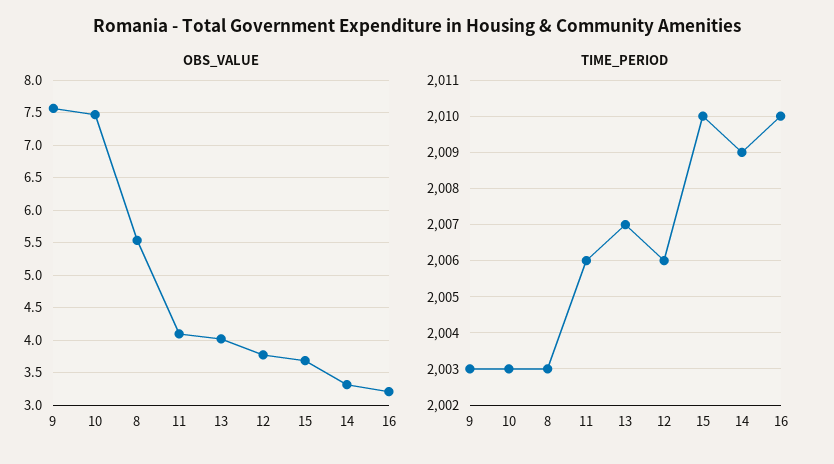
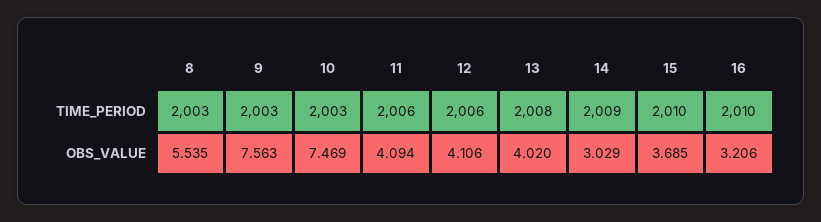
OBS_VALUE, 12: 3.8 -> 4.106
OBS_VALUE, 14: 3.3 -> 3.029
TIME_PERIOD, 13: 2007 -> 2008

